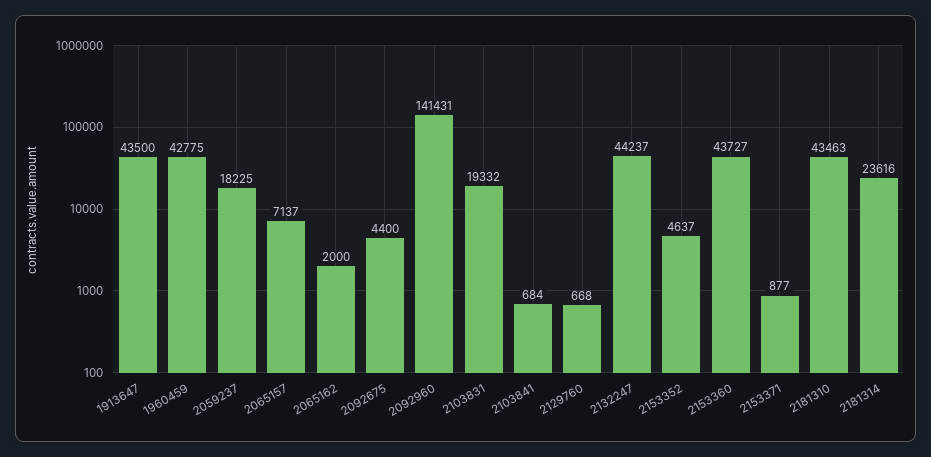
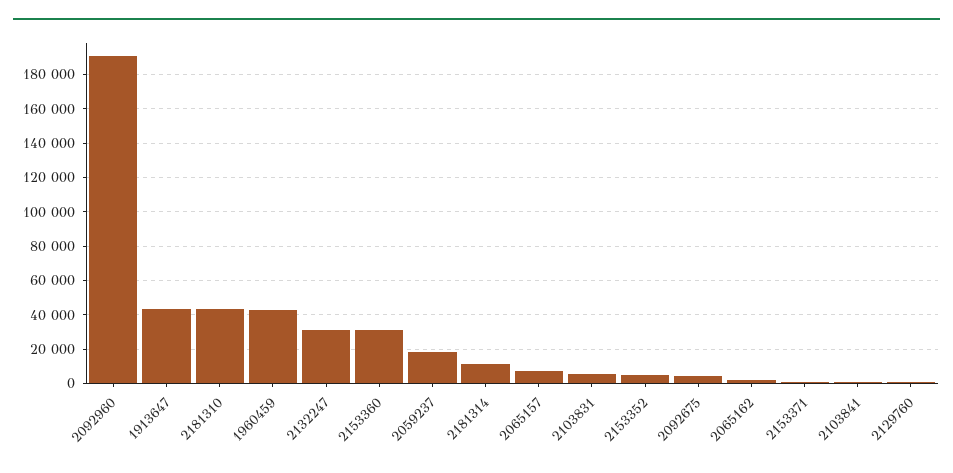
2092960: 141431 -> 190000
2103831: 19332 -> 5000
2132247: 44237 -> 30000
2153360: 43727 -> 30000
2181314: 23616 -> 10000

